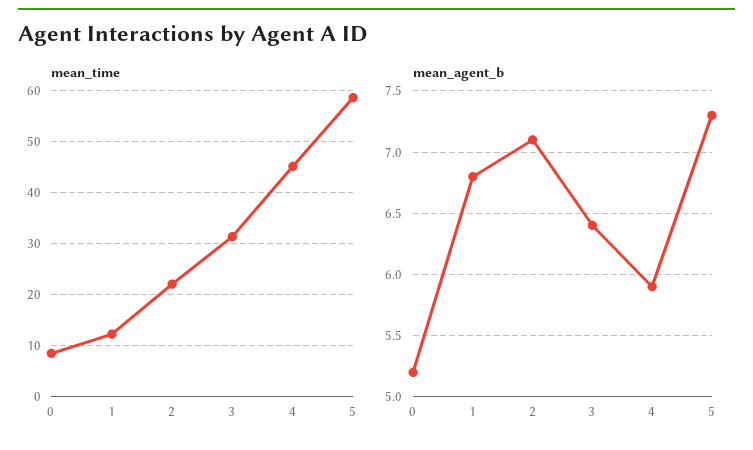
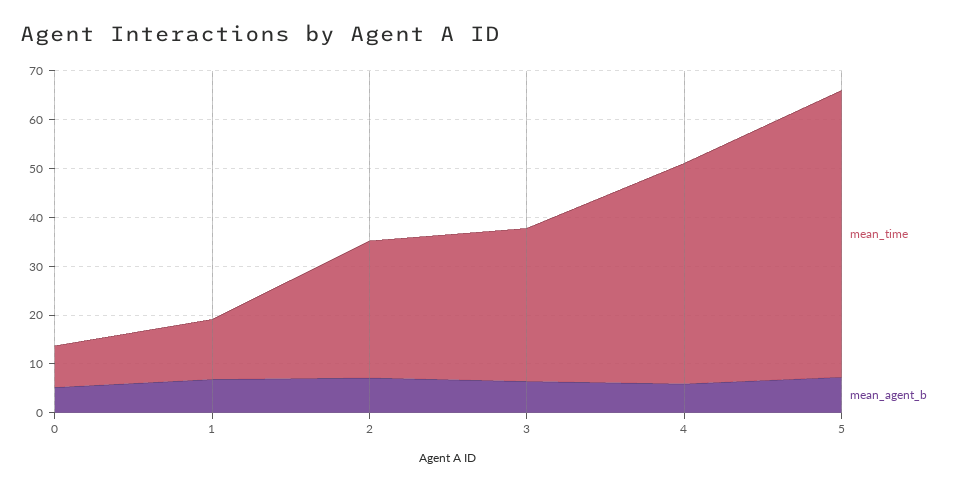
mean_time, 2: 22 -> 28

